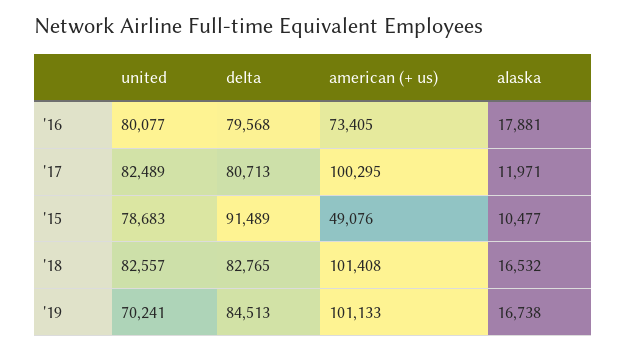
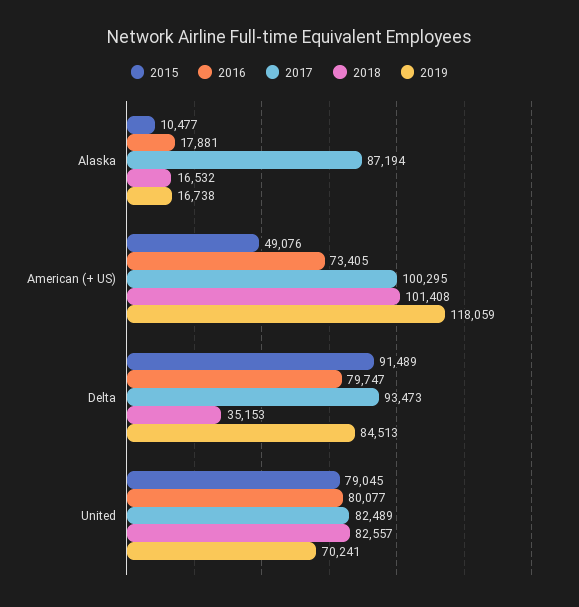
'16, delta: 79568 -> 79747
'17, delta: 80713 -> 93473
'17, alaska: 11971 -> 87194
'15, united: 78683 -> 79045
'18, delta: 82765 -> 35153
'19, american (+ us): 101133 -> 118059

